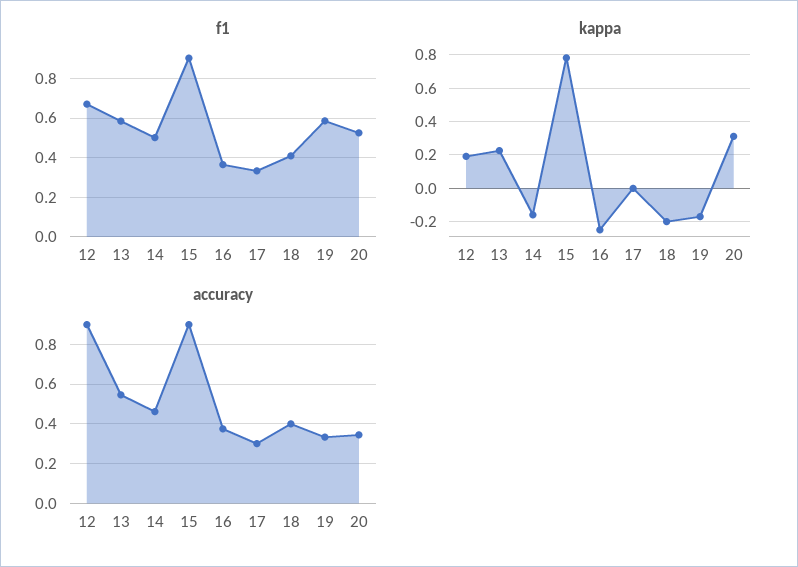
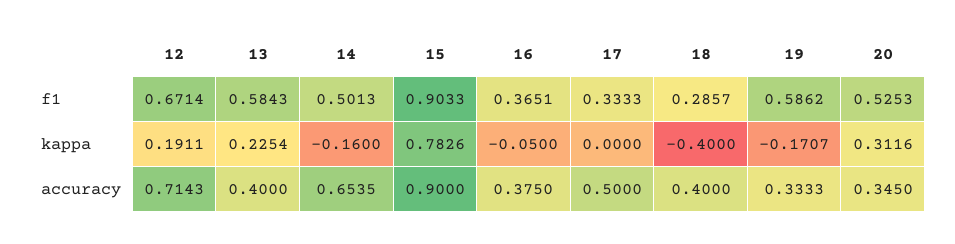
f1, 18: 0.4 -> 0.2857
kappa, 16: -0.25 -> -0.05
kappa, 18: -0.2 -> -0.4
accuracy, 12: 0.9 -> 0.7143
accuracy, 13: 0.55 -> 0.4
accuracy, 14: 0.45 -> 0.6535
accuracy, 17: 0.3 -> 0.5

